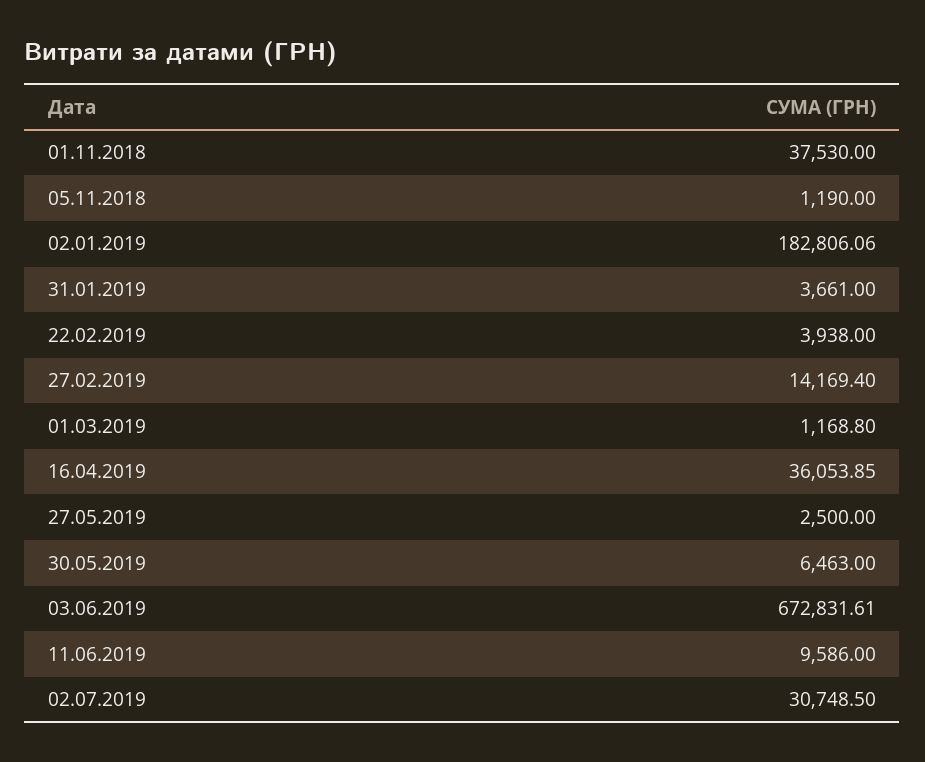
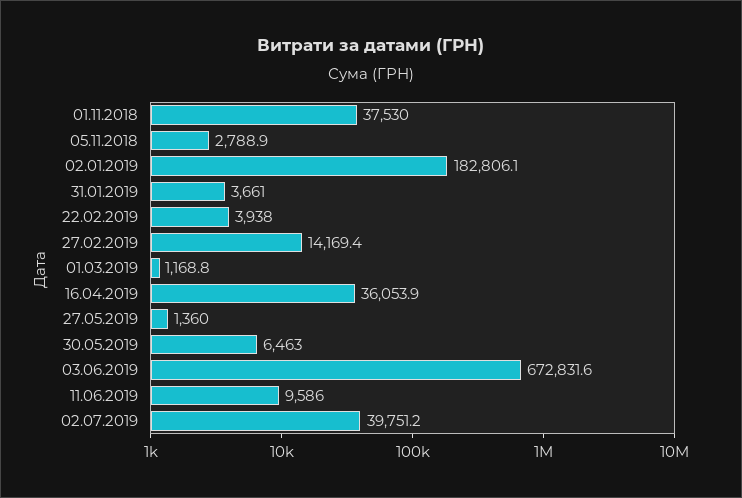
05.11.2018: 1190 -> 2788.9
27.05.2019: 2500 -> 1360
02.07.2019: 30748.5 -> 39751.2

